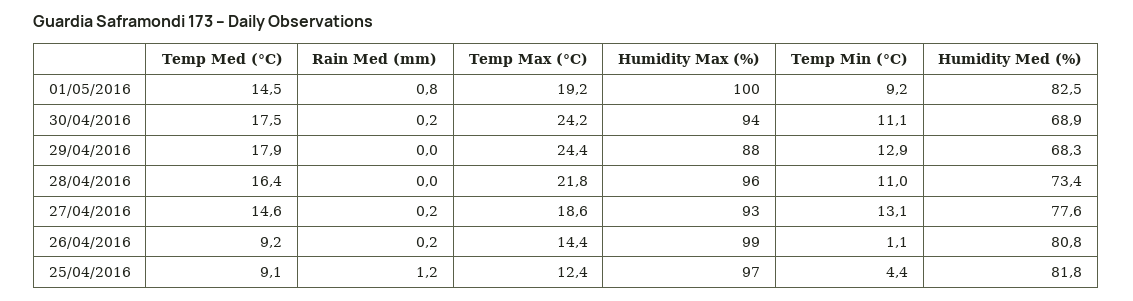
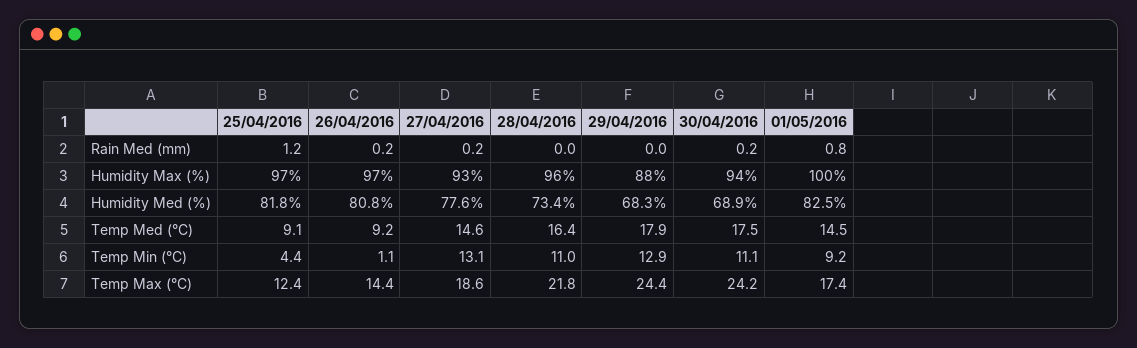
Temp Max (°C), 01/05/2016: 19.2 -> 17.4
Humidity Max (%), 26/04/2016: 99 -> 97

